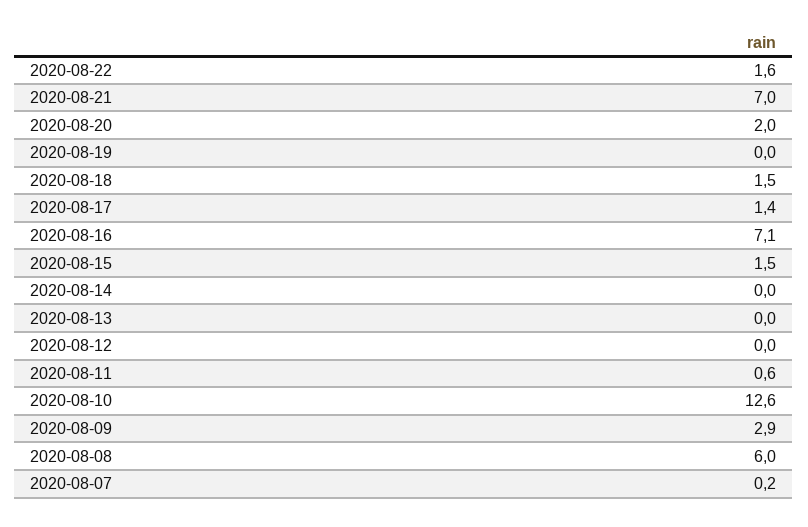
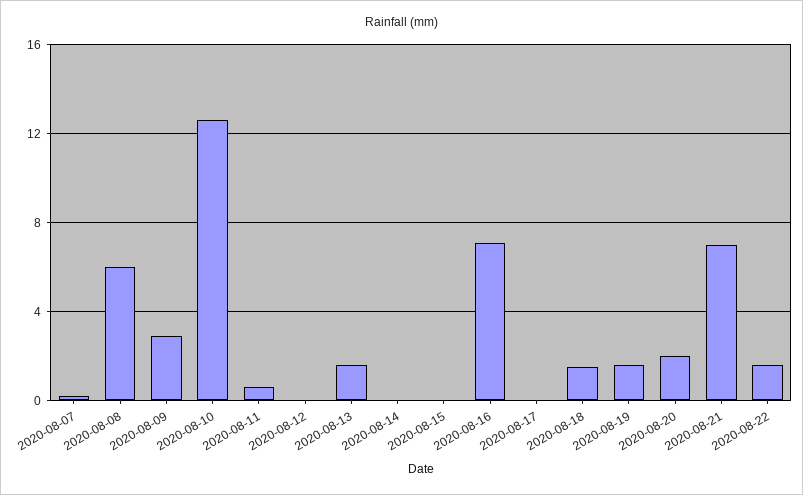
2020-08-19: 0 -> 1.5
2020-08-17: 1.4 -> 0
2020-08-15: 1.5 -> 0
2020-08-13: 0 -> 1.5

